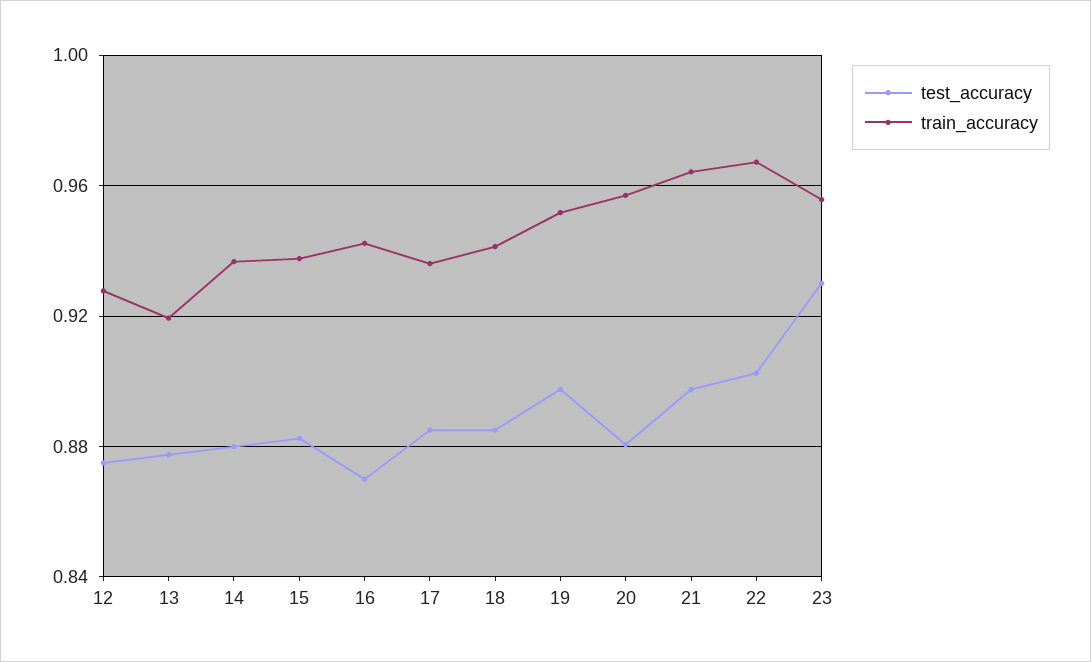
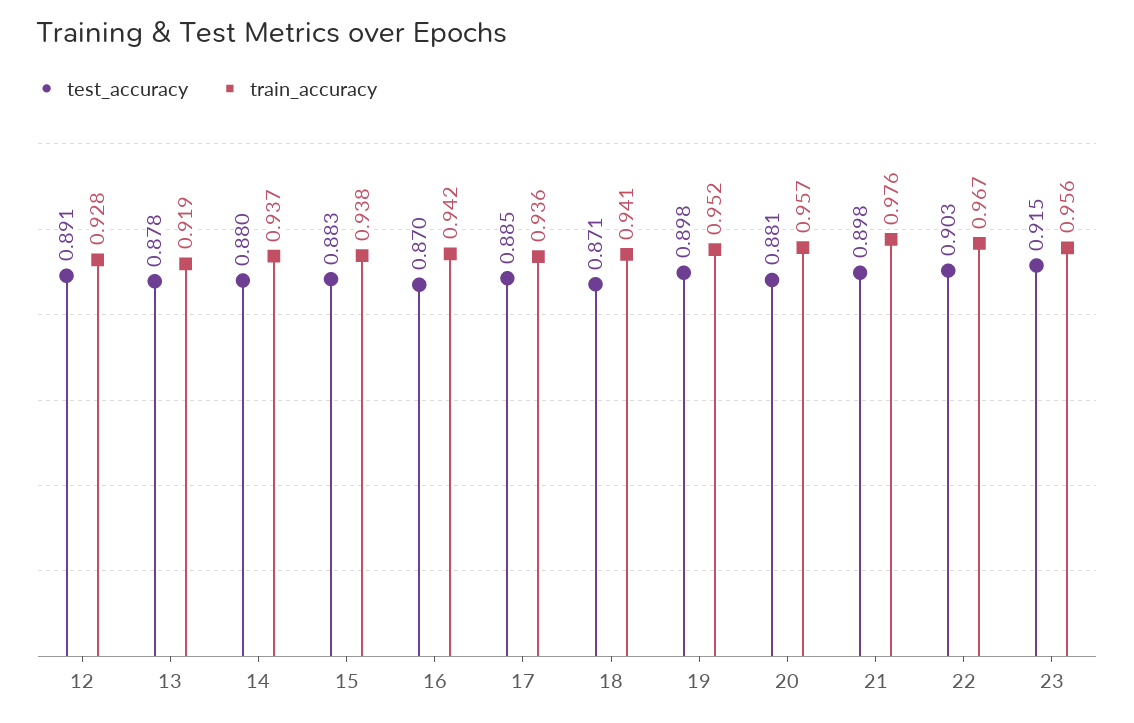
test_accuracy, 12: 0.875 -> 0.891
test_accuracy, 18: 0.885 -> 0.871
train_accuracy, 21: 0.965 -> 0.976
test_accuracy, 23: 0.93 -> 0.915

